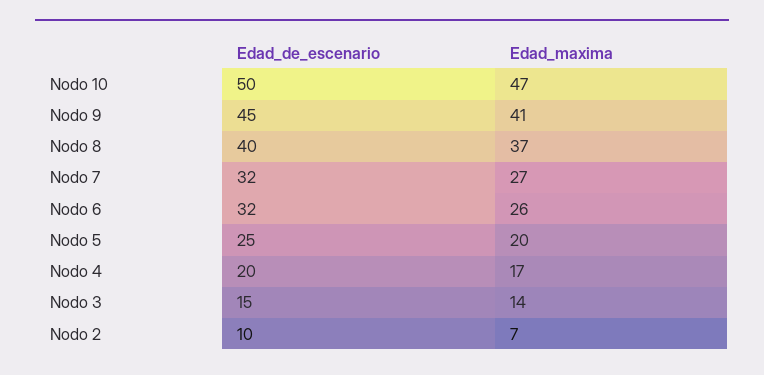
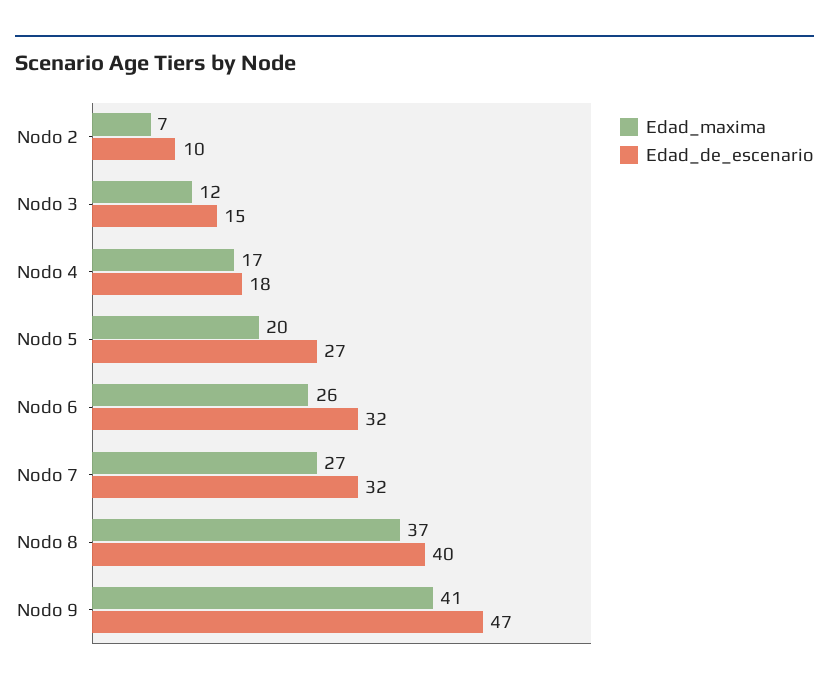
Edad_de_escenario, Nodo 10: 50 -> none
Edad_maxima, Nodo 10: 47 -> none
Edad_de_escenario, Nodo 9: 45 -> 47
Edad_de_escenario, Nodo 5: 25 -> 27
Edad_de_escenario, Nodo 4: 20 -> 18
Edad_maxima, Nodo 3: 14 -> 12

